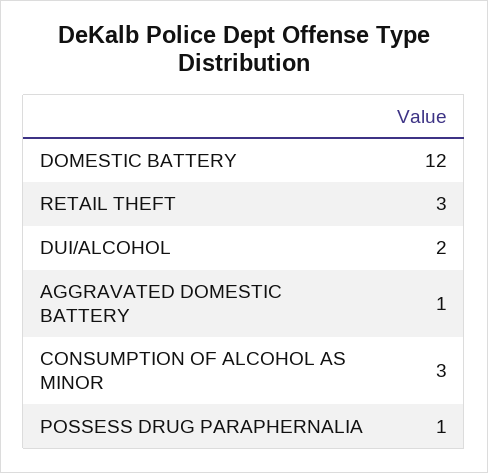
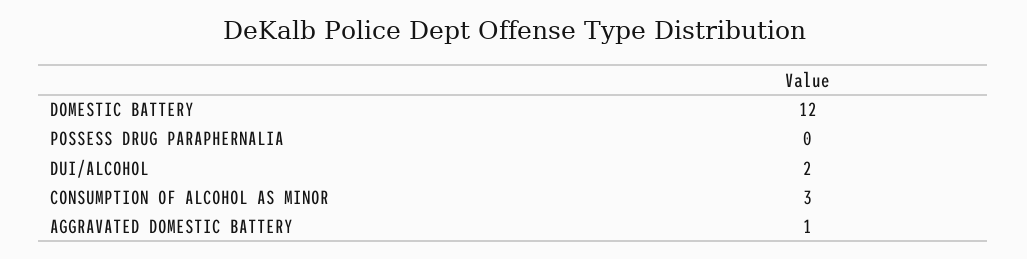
RETAIL THEFT: 3 -> none
POSSESS DRUG PARAPHERNALIA: 1 -> 0

